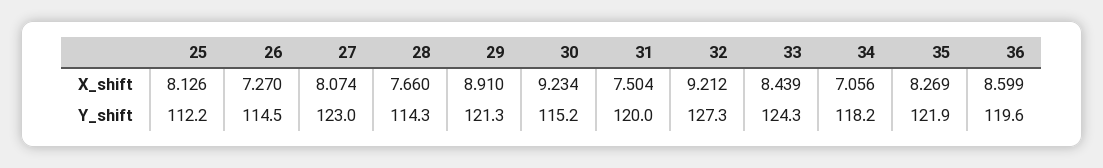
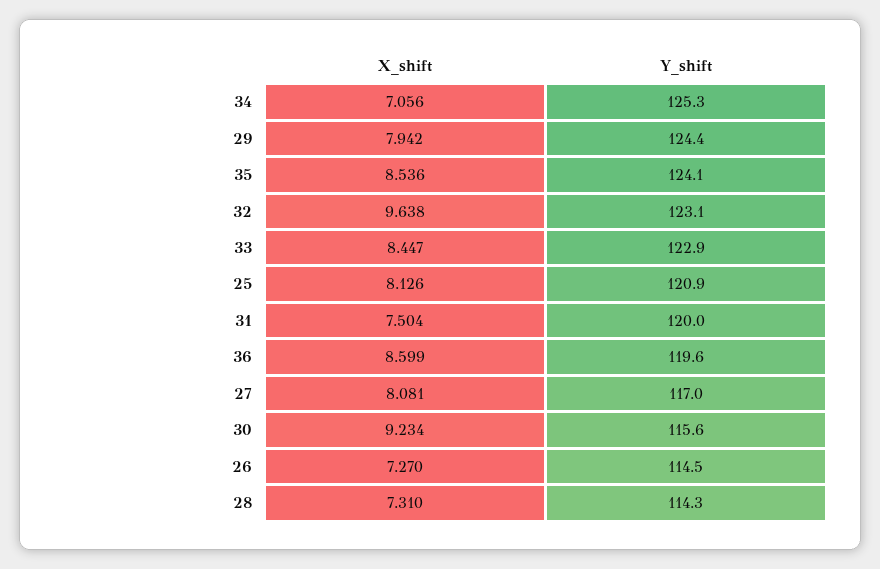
27, X_shift: 8.074 -> 8.081
28, X_shift: 7.66 -> 7.31
29, X_shift: 8.91 -> 7.942
32, X_shift: 9.212 -> 9.638
33, X_shift: 8.439 -> 8.447
35, X_shift: 8.269 -> 8.536
25, Y_shift: 112.2 -> 120.9
27, Y_shift: 123 -> 117
29, Y_shift: 121.3 -> 124.4
30, Y_shift: 115.2 -> 115.6
32, Y_shift: 127.3 -> 123.1
33, Y_shift: 124.3 -> 122.9
34, Y_shift: 118.2 -> 125.3
35, Y_shift: 121.9 -> 124.1

